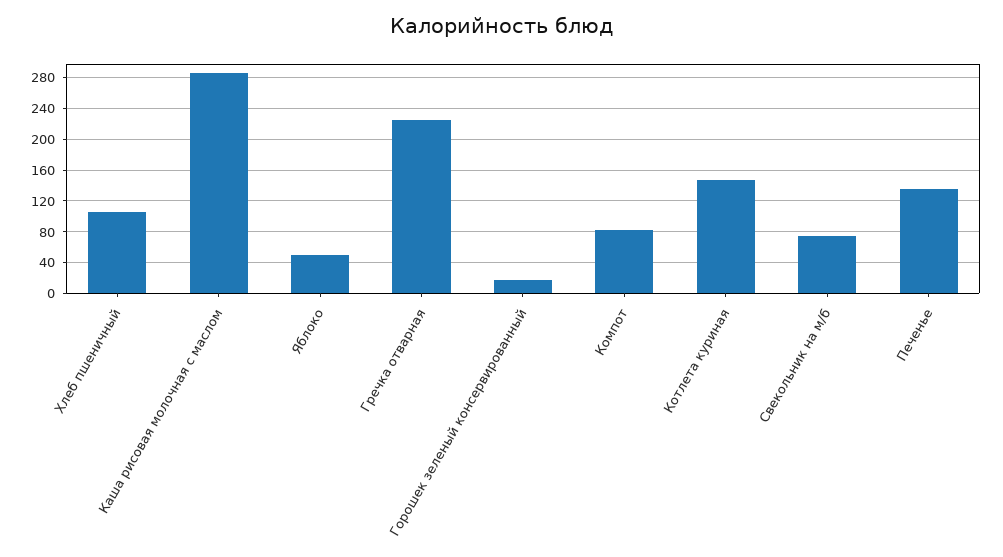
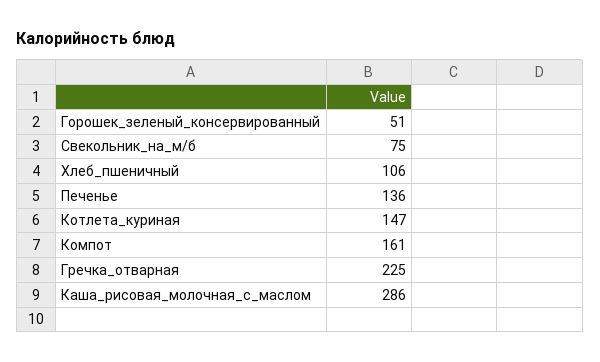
Яблоко: 50 -> none
Горошек зеленый консервированный: 20 -> 51
Компот: 80 -> 161

